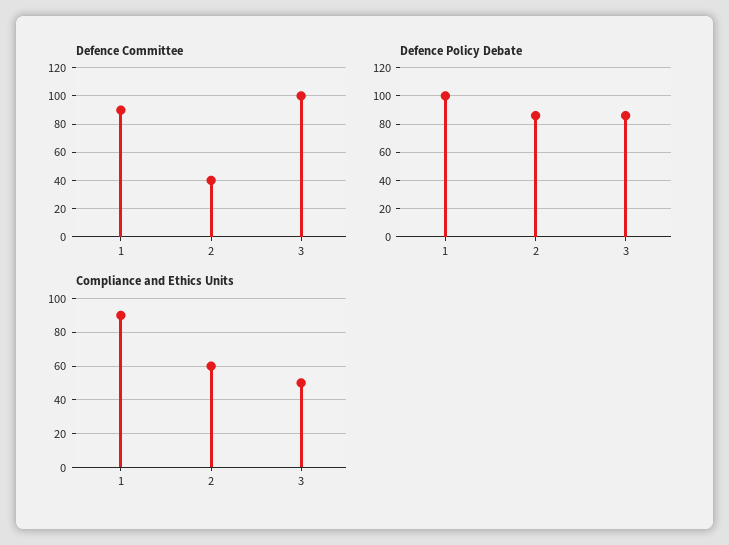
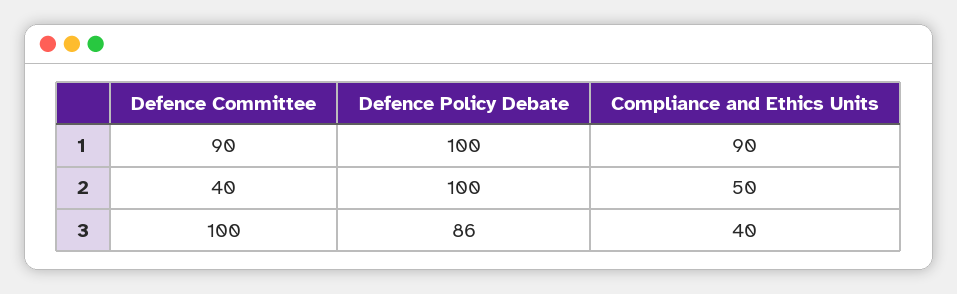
Defence Policy Debate, 2: 85 -> 100
Compliance and Ethics Units, 2: 60 -> 50
Compliance and Ethics Units, 3: 50 -> 40

